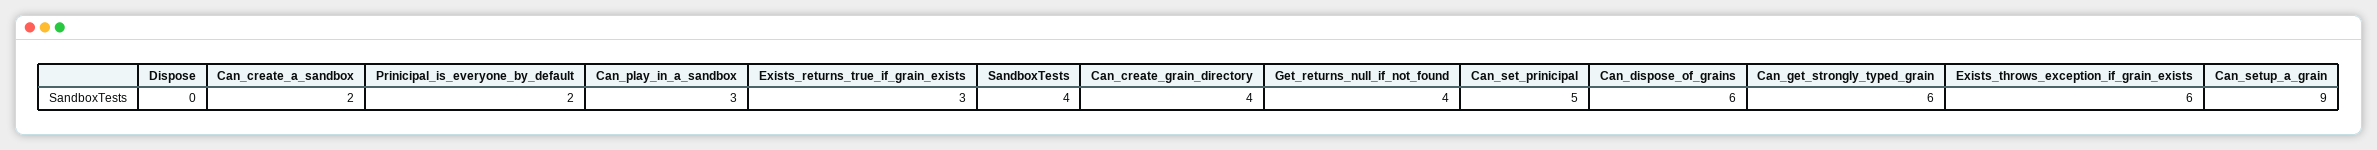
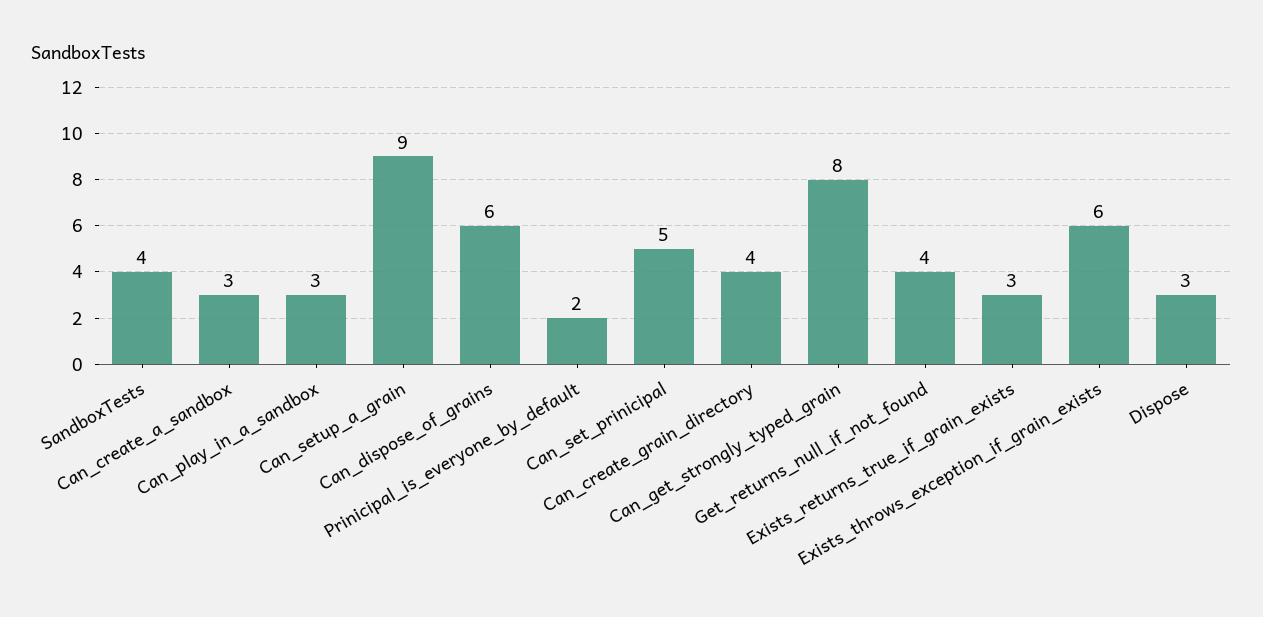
Dispose: 0 -> 3
Can_create_a_sandbox: 2 -> 3
Can_get_strongly_typed_grain: 6 -> 8

